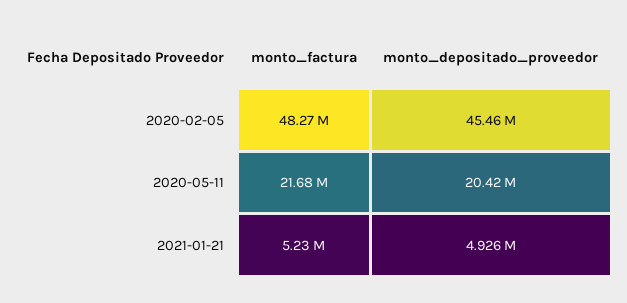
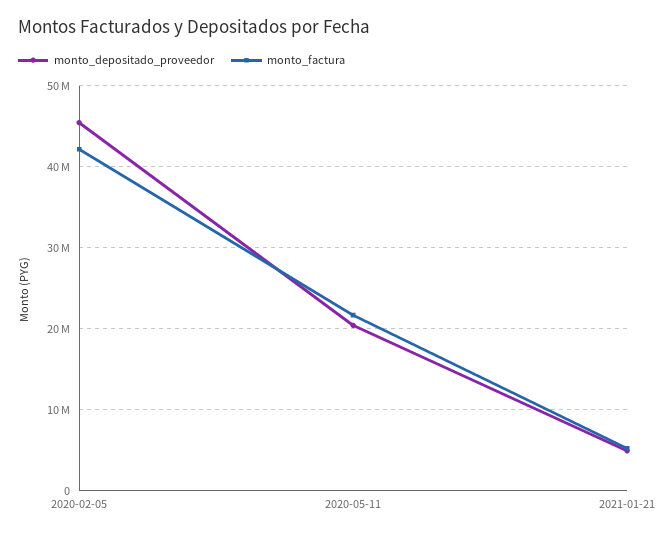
monto_factura, 2020-02-05: 48270000 -> 42000000

